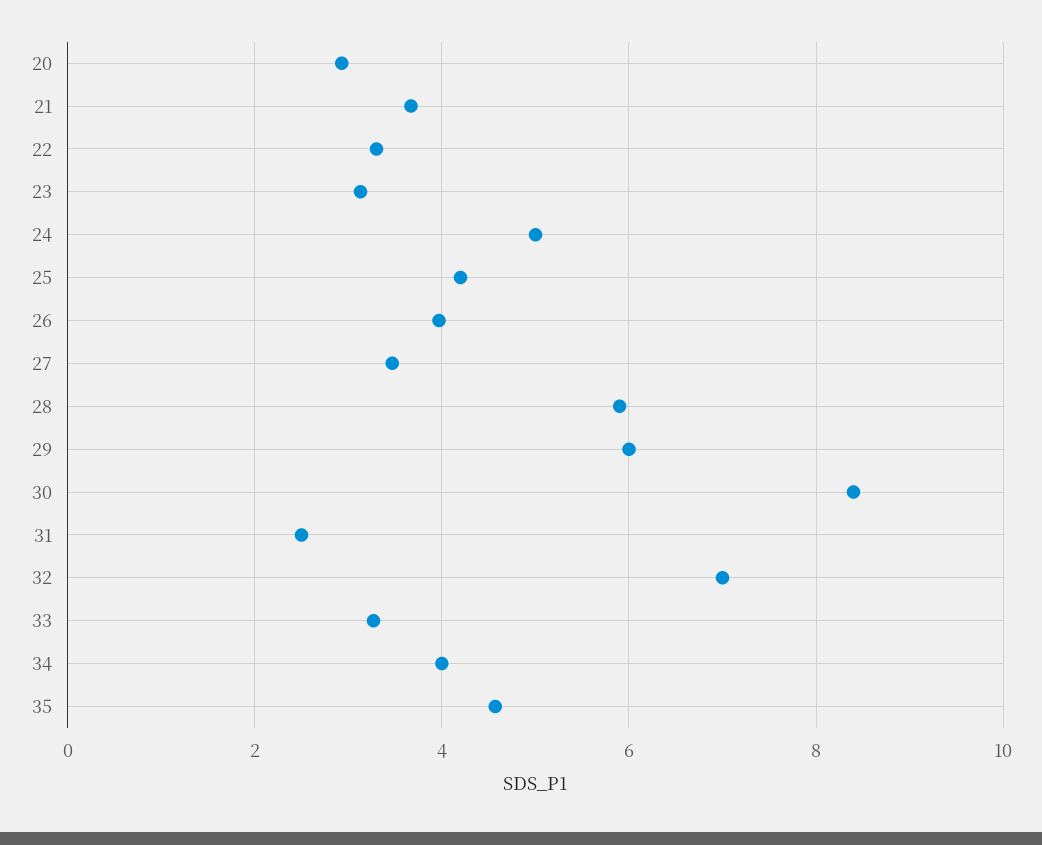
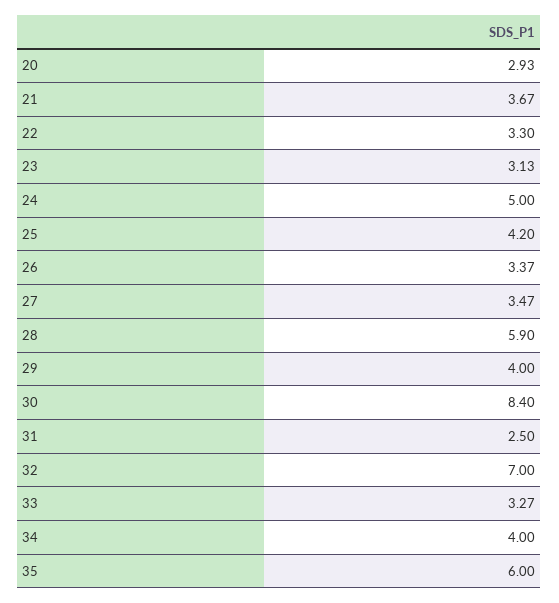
26: 4 -> 3.37
29: 6 -> 4
35: 4.6 -> 6

